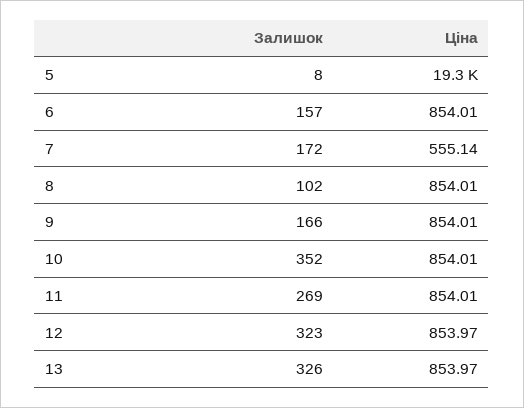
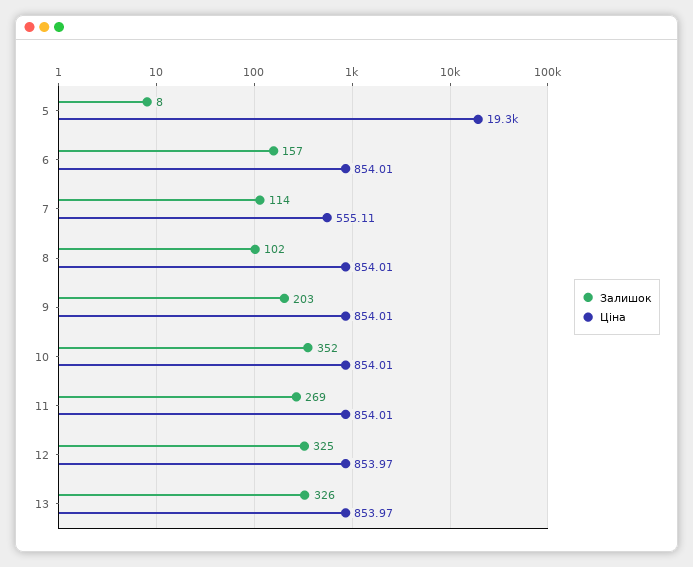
Залишок, 7: 172 -> 114
Ціна, 7: 555.14 -> 555.11
Залишок, 9: 166 -> 203
Залишок, 12: 323 -> 325

